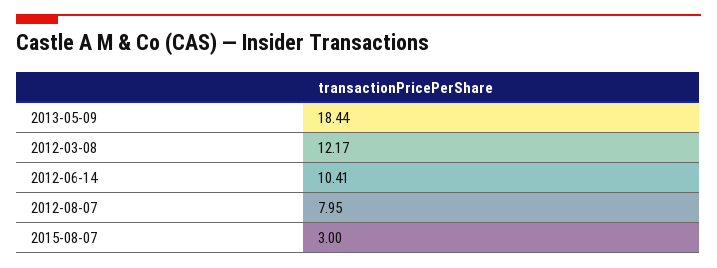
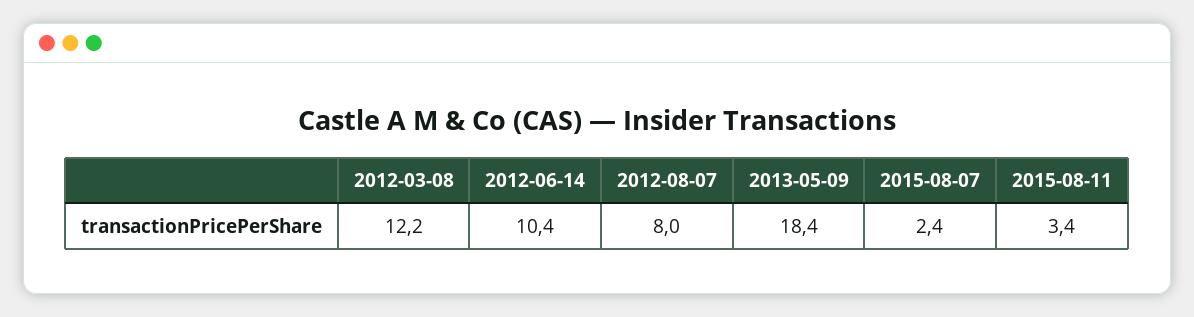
2015-08-07: 3 -> 2.4
2015-08-11: none -> 3.4

